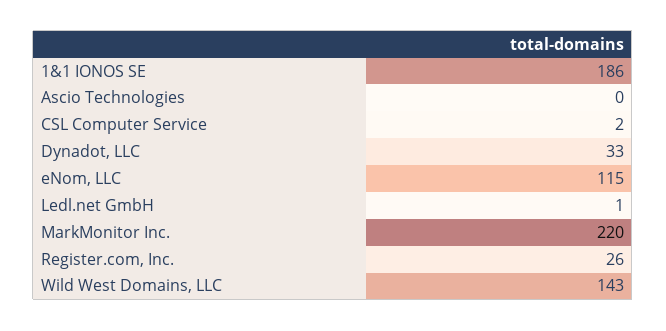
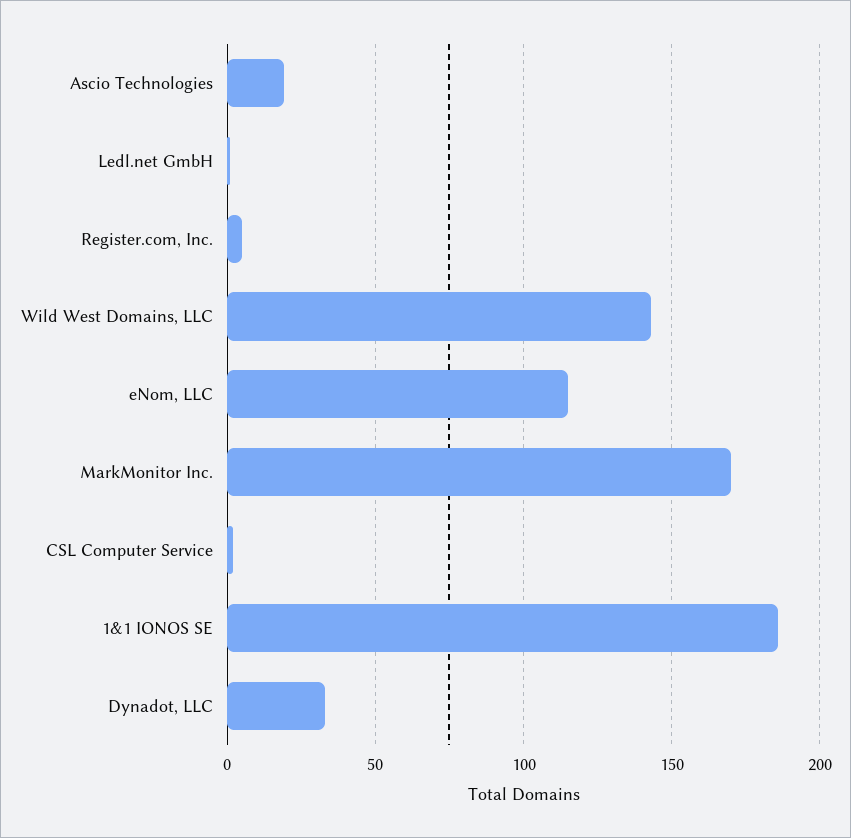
Ascio Technologies: 0 -> 20
MarkMonitor Inc.: 220 -> 170
Register.com, Inc.: 26 -> 5

